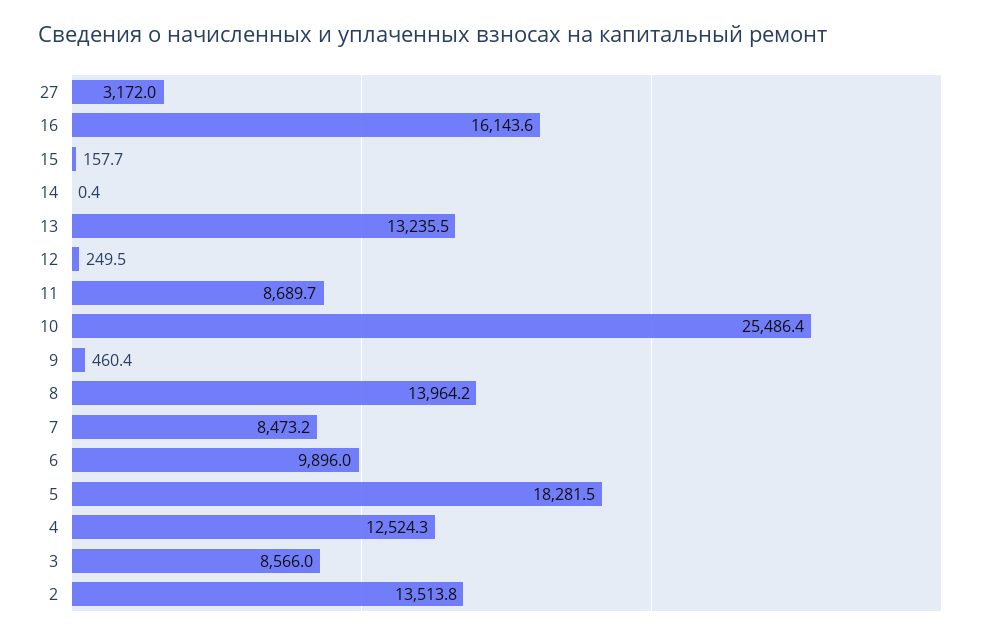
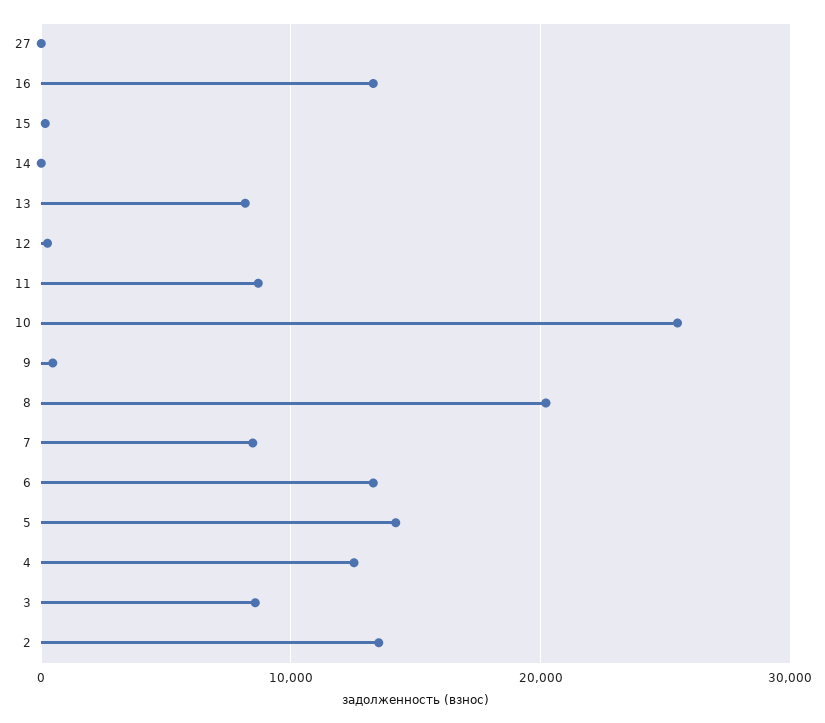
27: 3172 -> 0
16: 16143.6 -> 13000
13: 13235.5 -> 8000
8: 13964.2 -> 20000
6: 9896 -> 13000
5: 18281.5 -> 14000

